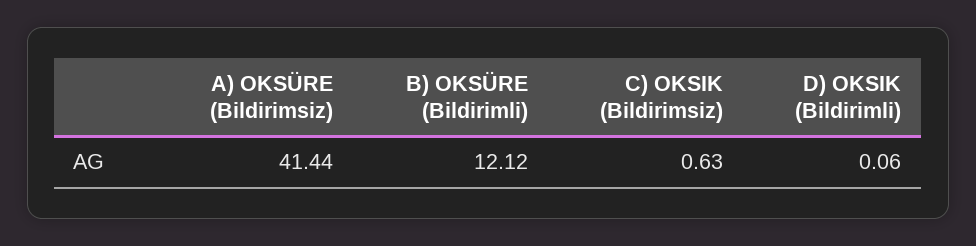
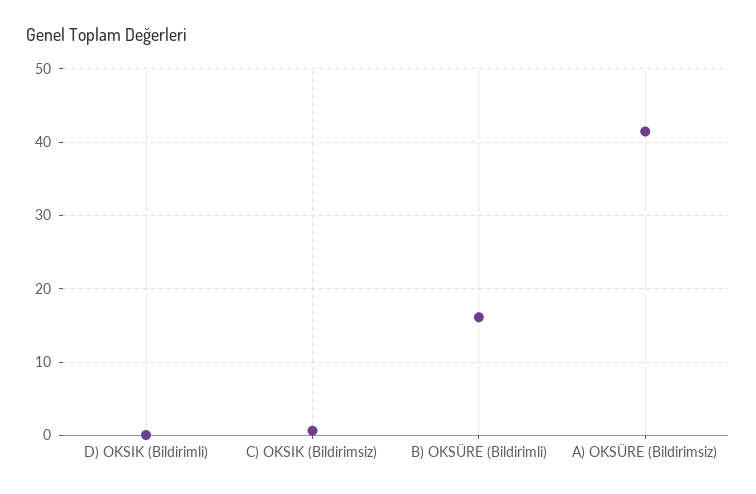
B) OKSÜRE (Bildirimli): 12.12 -> 16

